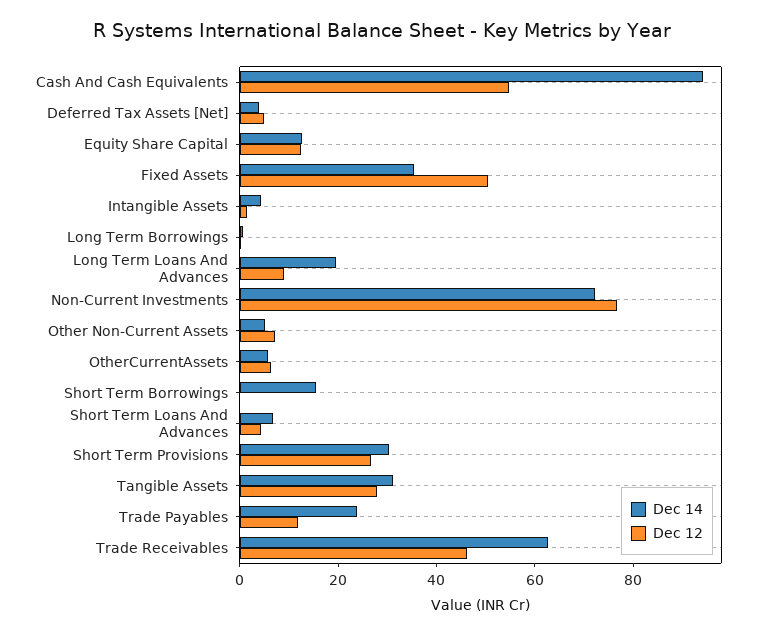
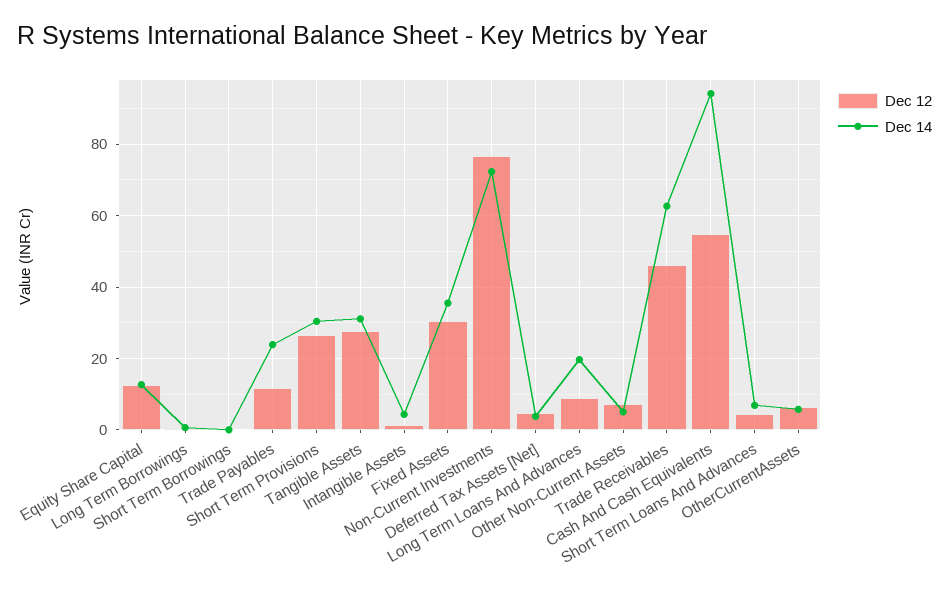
Dec 12, Fixed Assets: 50 -> 30
Dec 14, Short Term Borrowings: 15 -> 0

